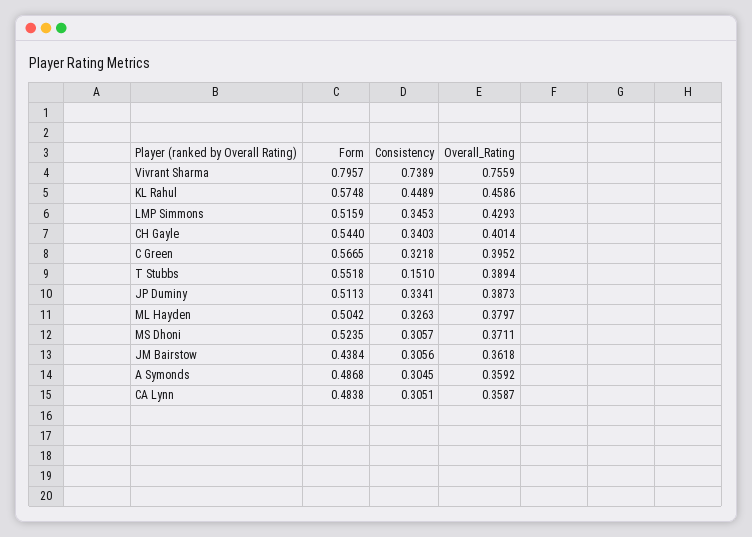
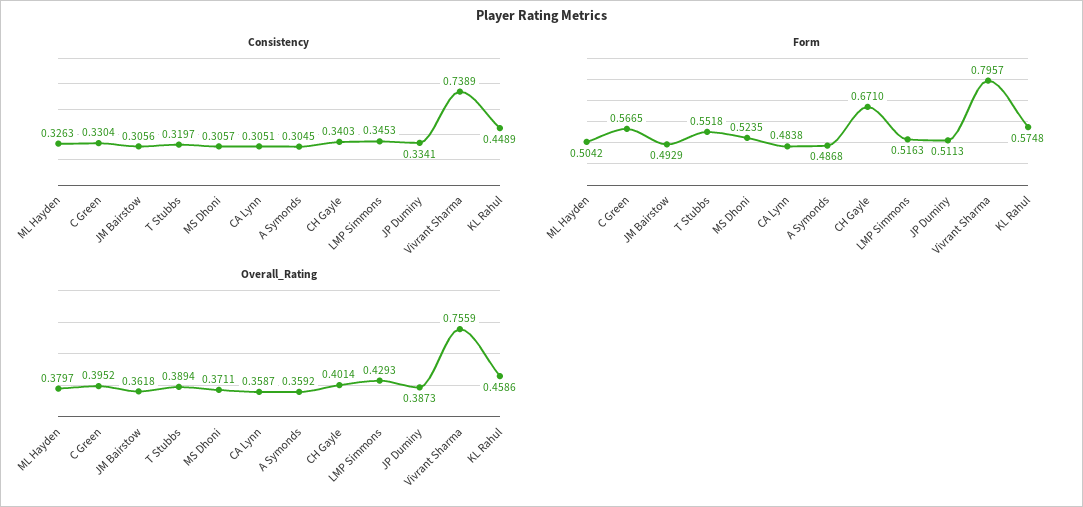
Form, LMP Simmons: 0.5159 -> 0.5163
Form, CH Gayle: 0.544 -> 0.671
Consistency, C Green: 0.3218 -> 0.3304
Consistency, T Stubbs: 0.151 -> 0.3197
Form, JM Bairstow: 0.4384 -> 0.4929

